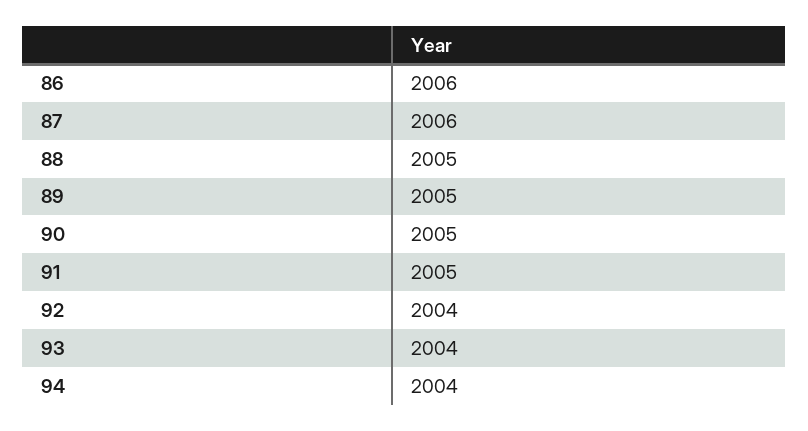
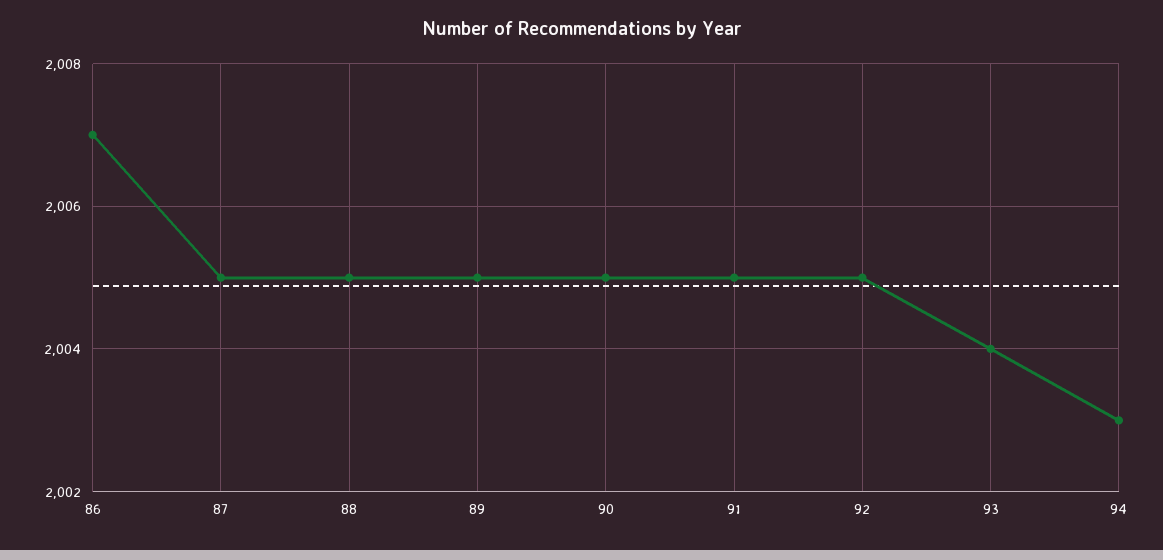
86: 2006 -> 2007
87: 2006 -> 2005
92: 2004 -> 2005
94: 2004 -> 2003

